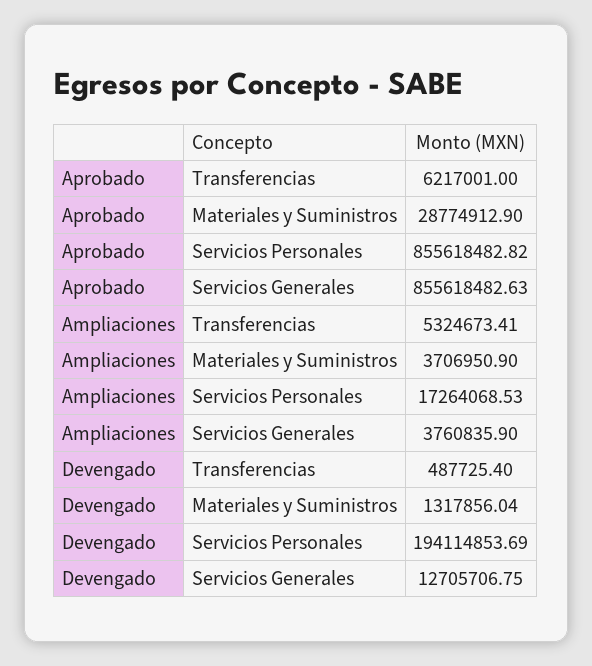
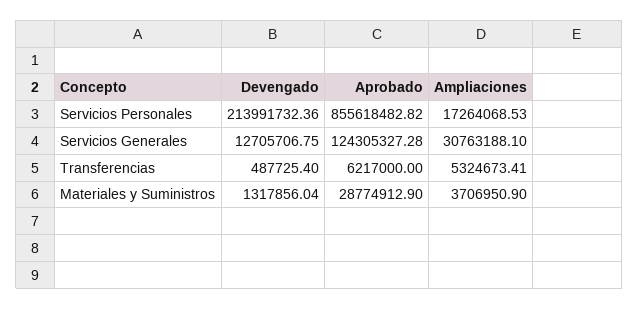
Aprobado, Transferencias: 6217001 -> 6217000
Aprobado, Servicios Generales: 855618482.63 -> 124305327.28
Ampliaciones, Servicios Generales: 3760835.9 -> 30763188.1
Devengado, Servicios Personales: 194114853.69 -> 213991732.36

